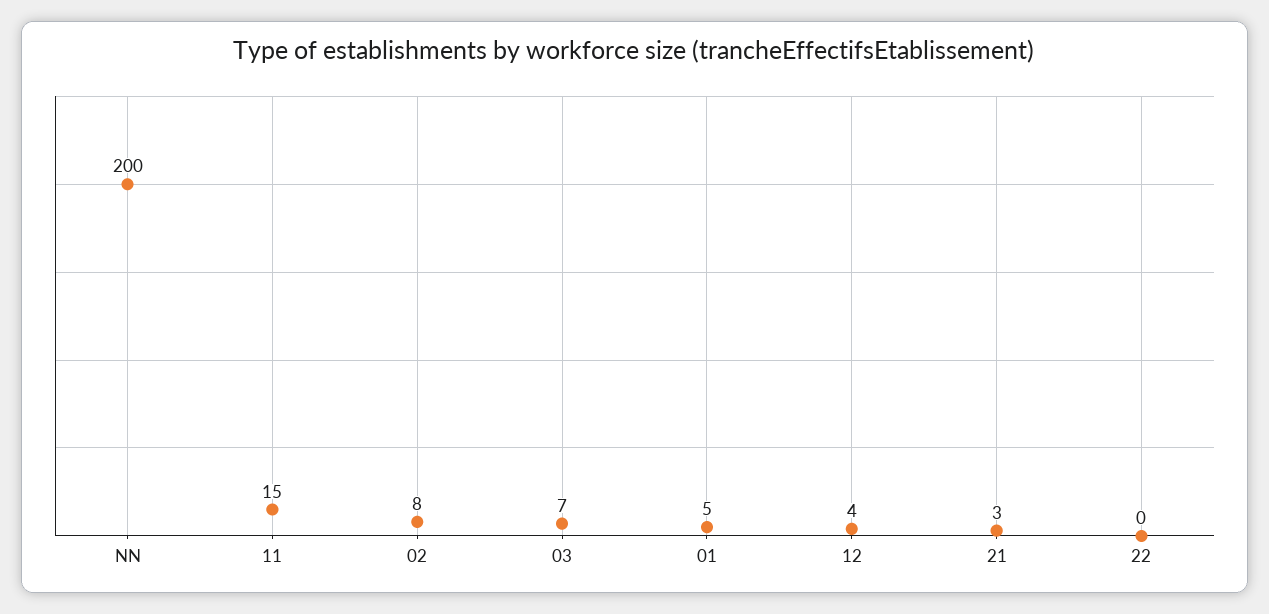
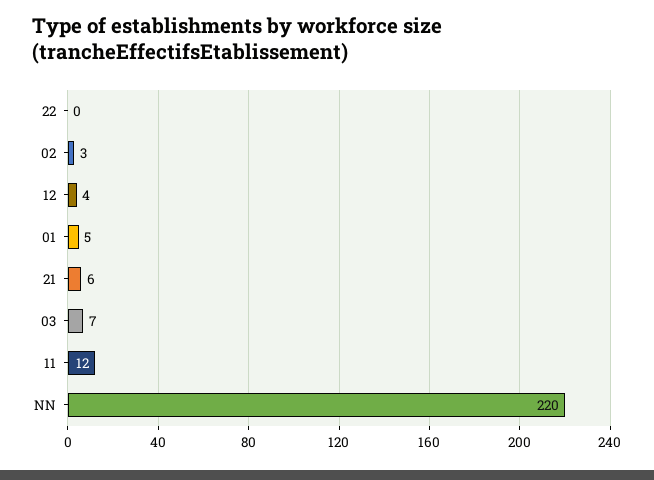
NN: 200 -> 220
11: 15 -> 12
02: 8 -> 3
21: 3 -> 6

